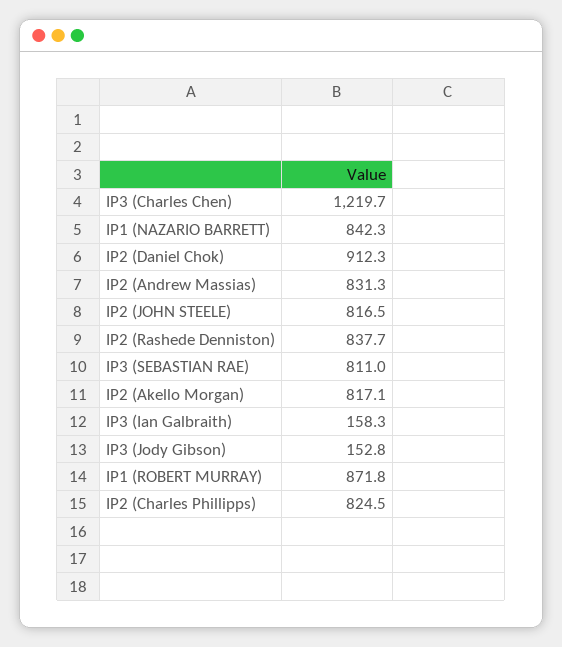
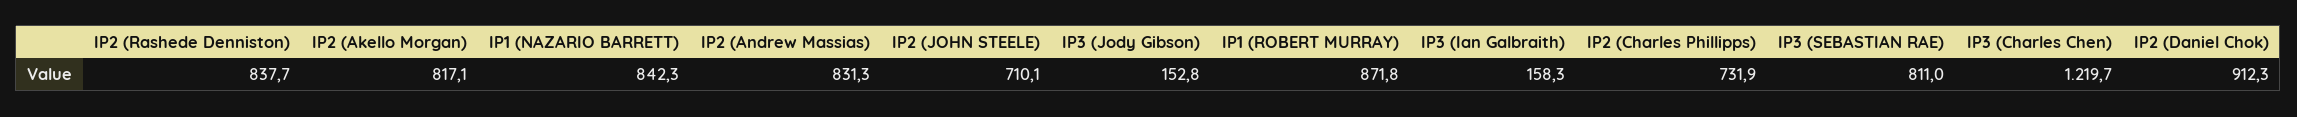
IP2 (JOHN STEELE): 816.5 -> 710.1
IP2 (Charles Phillipps): 824.5 -> 731.9

